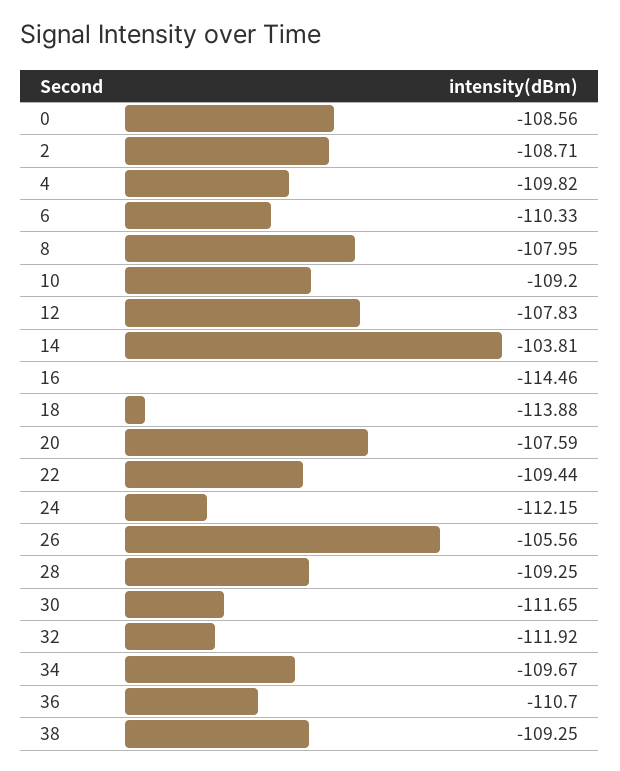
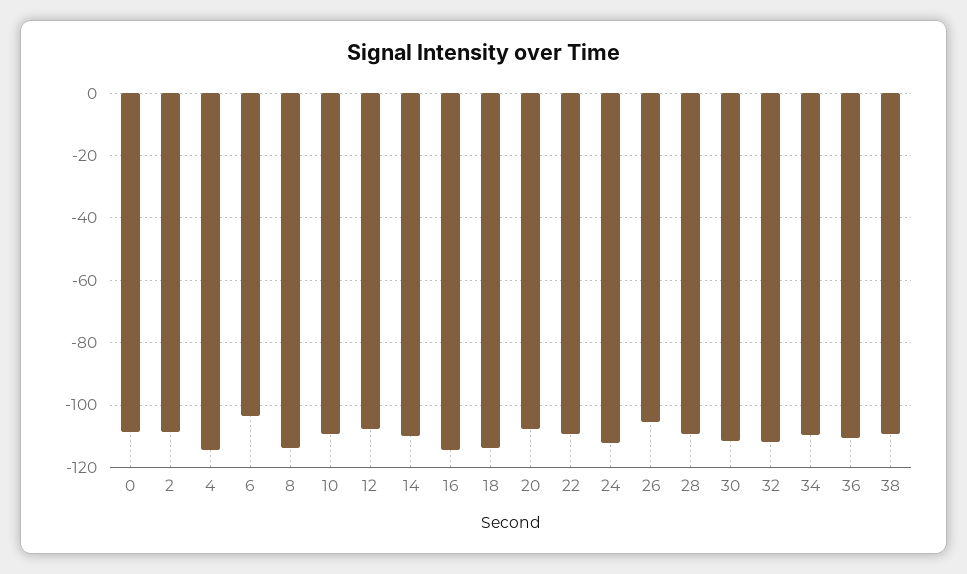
4: -109.82 -> -114
6: -110.33 -> -104
8: -107.95 -> -114
14: -103.81 -> -110

